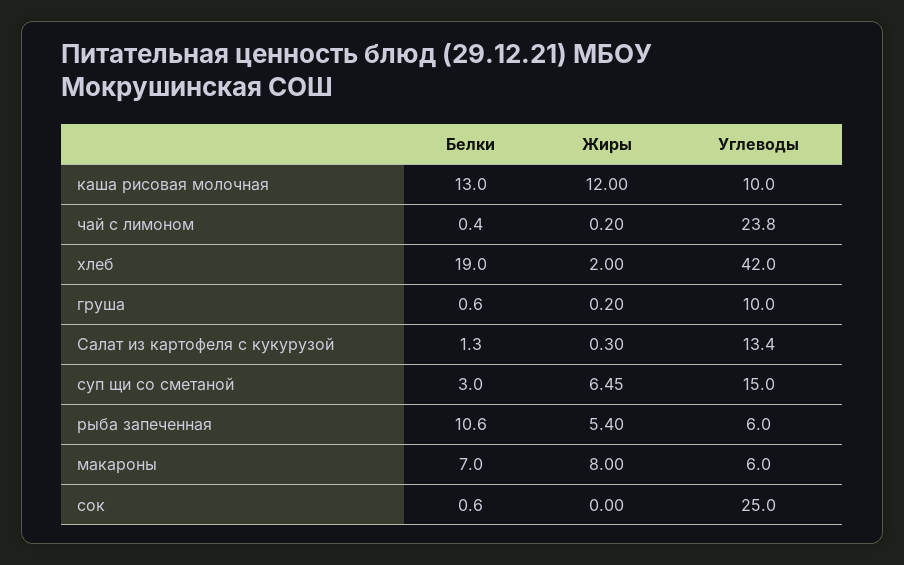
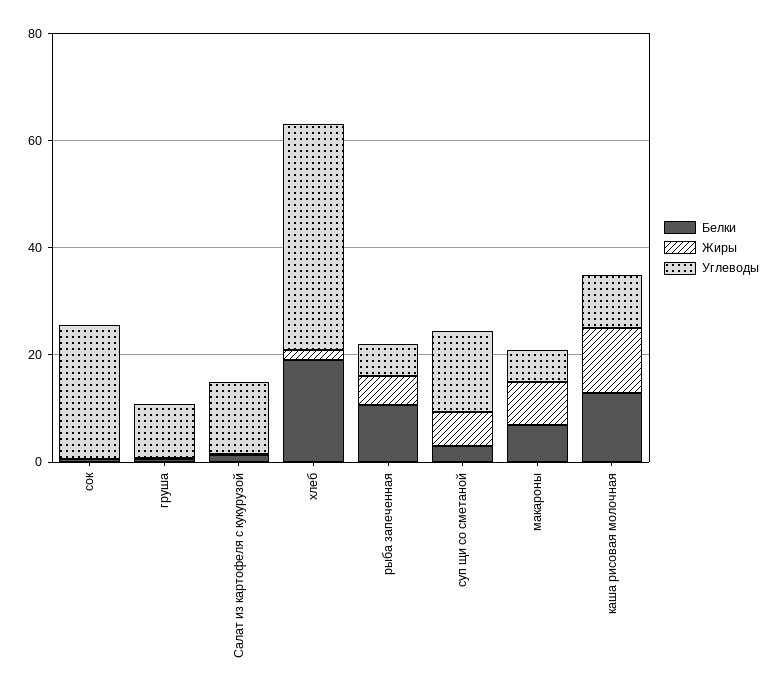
Белки, чай с лимоном: 0.4 -> none
Жиры, чай с лимоном: 0.2 -> none
Углеводы, чай с лимоном: 23.8 -> none

